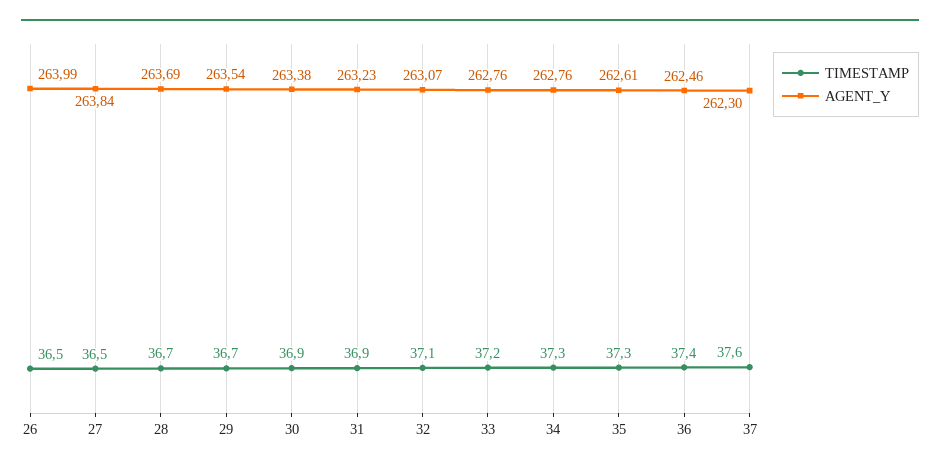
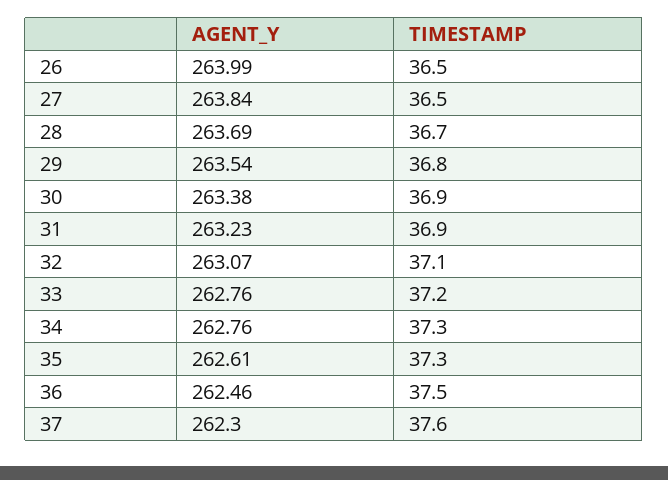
TIMESTAMP, 29: 36.7 -> 36.8
TIMESTAMP, 36: 37.4 -> 37.5

